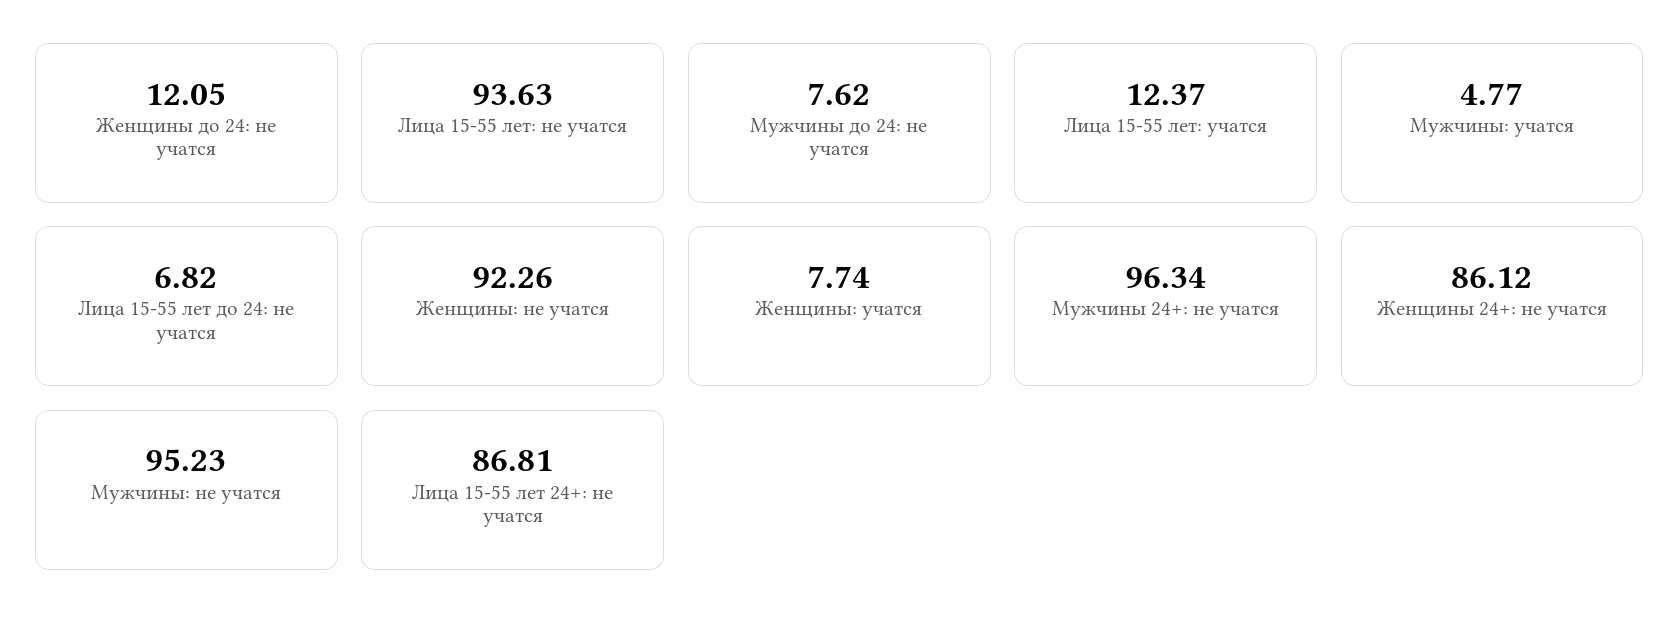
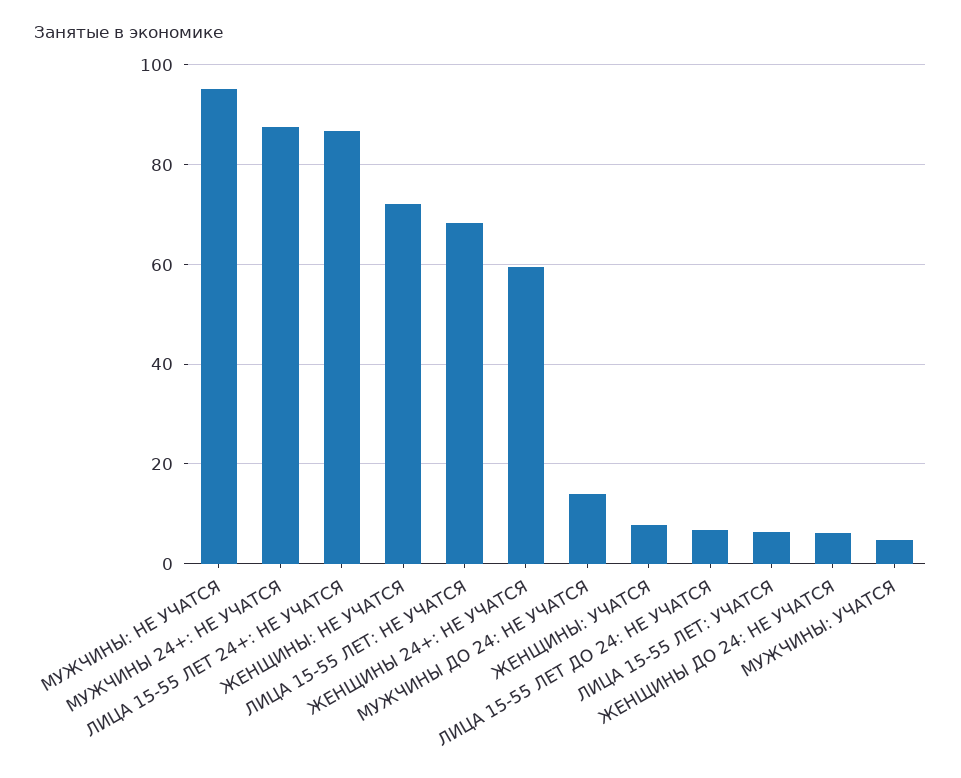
Женщины до 24: не учатся: 12.05 -> 6
Лица 15-55 лет: не учатся: 93.63 -> 68
Мужчины до 24: не учатся: 7.62 -> 14
Лица 15-55 лет: учатся: 12.37 -> 6
Женщины: не учатся: 92.26 -> 72
Мужчины 24+: не учатся: 96.34 -> 88
Женщины 24+: не учатся: 86.12 -> 60

